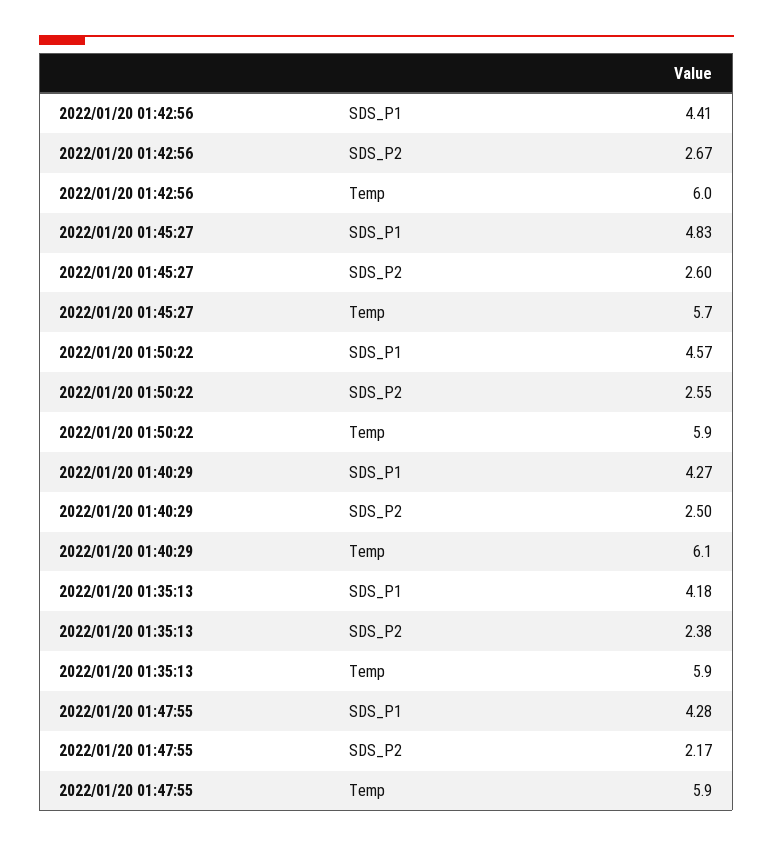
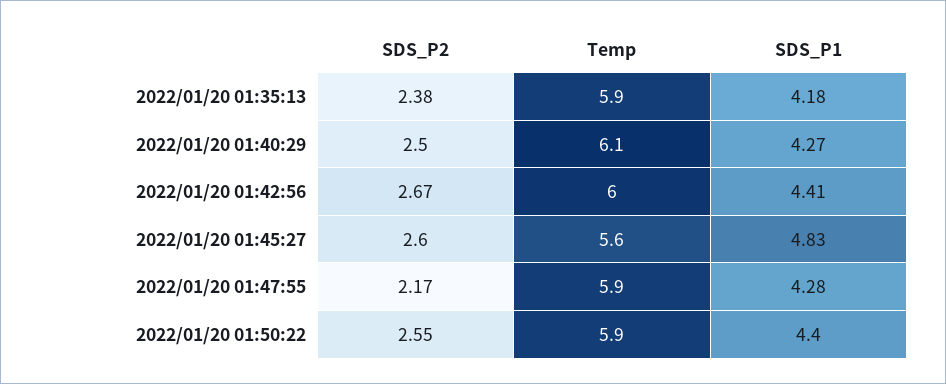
2022/01/20 01:45:27, Temp: 5.7 -> 5.6
2022/01/20 01:50:22, SDS_P1: 4.57 -> 4.4

